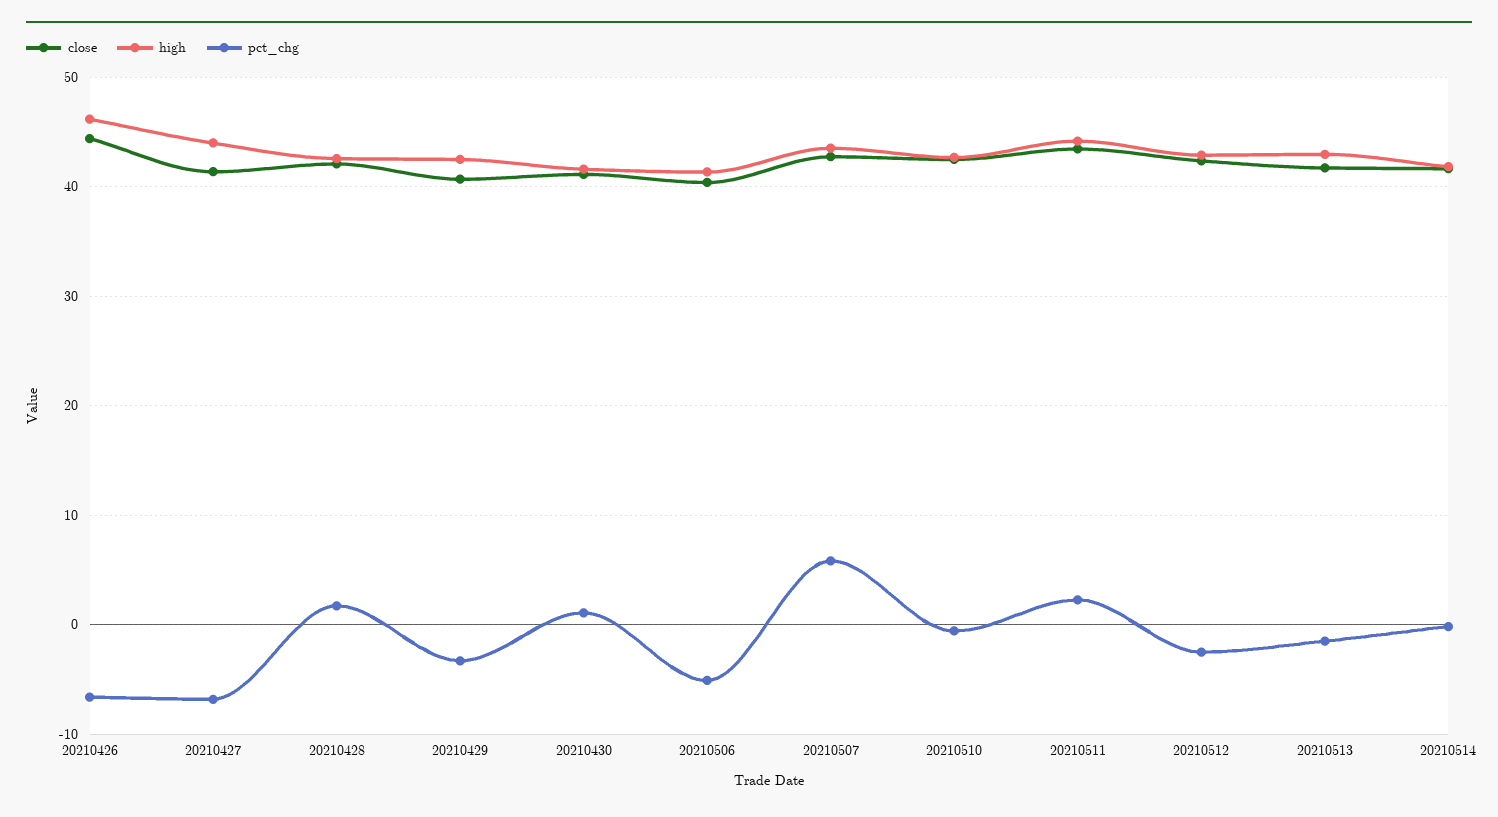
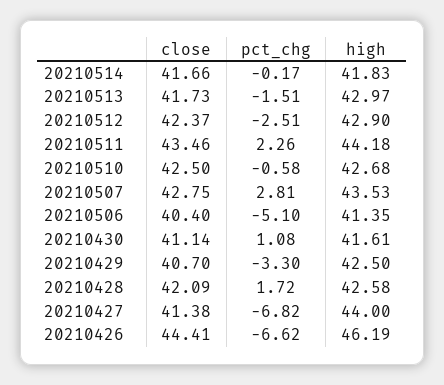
pct_chg, 20210507: 6 -> 2.81

